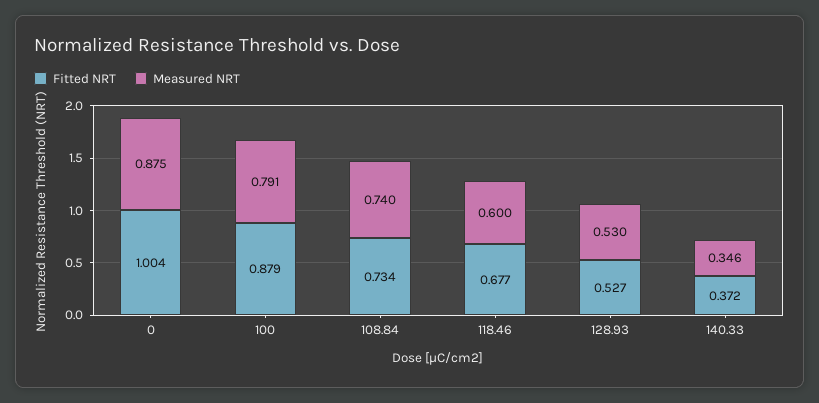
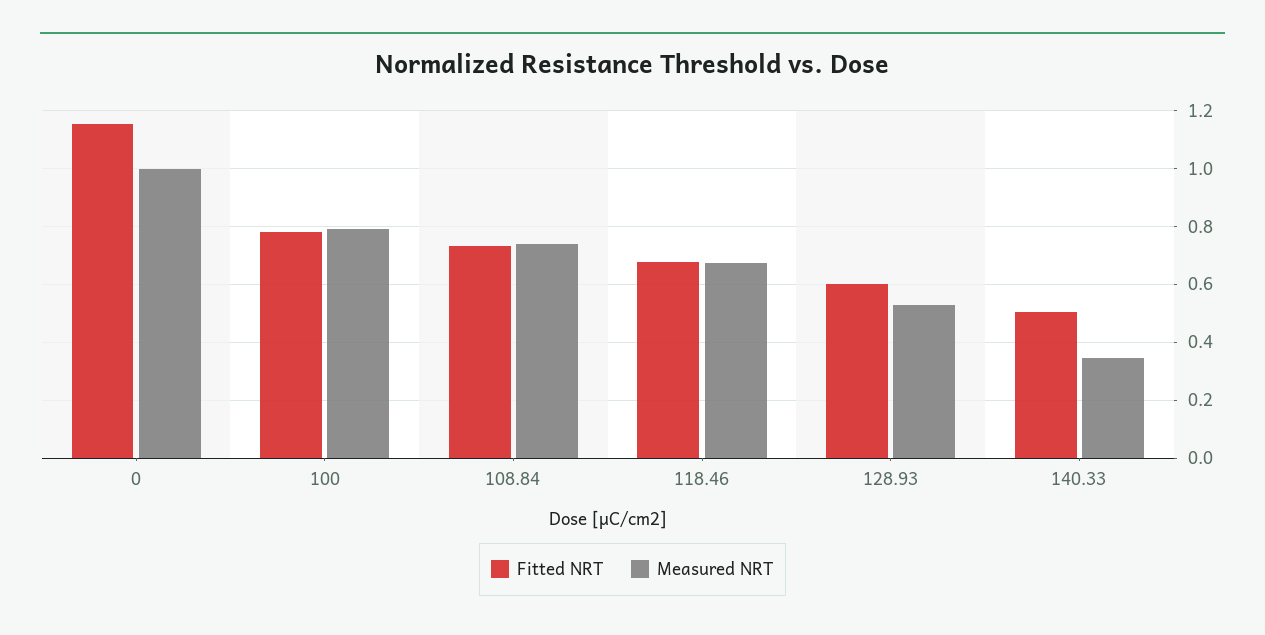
Fitted NRT, 0: 1.004 -> 1.15
Measured NRT, 0: 0.875 -> 1
Fitted NRT, 100: 0.879 -> 0.775
Measured NRT, 118.46: 0.6 -> 0.675
Fitted NRT, 128.93: 0.527 -> 0.6
Fitted NRT, 140.33: 0.372 -> 0.5

